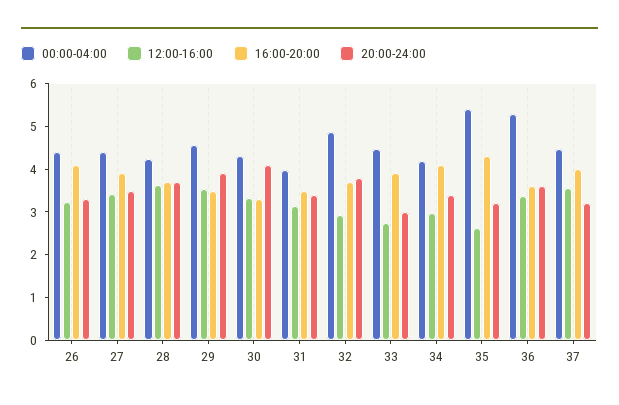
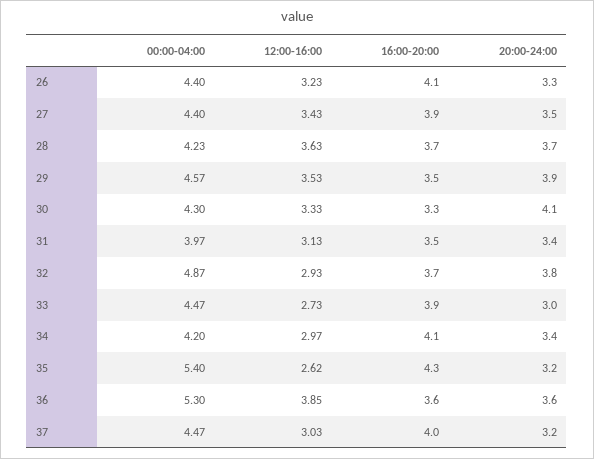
12:00-16:00, 36: 3.4 -> 3.85
12:00-16:00, 37: 3.6 -> 3.03

